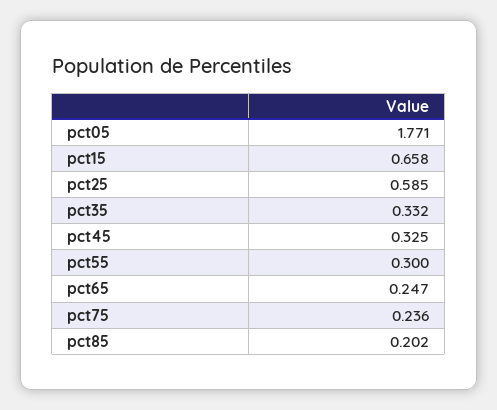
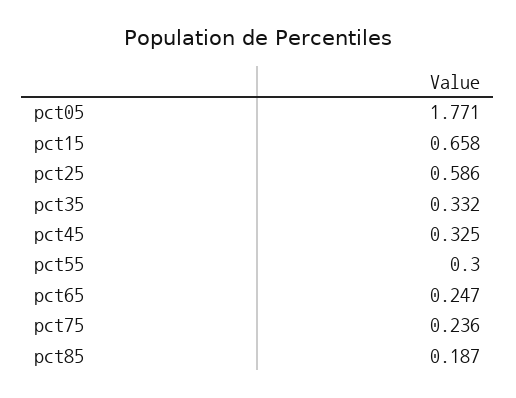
pct25: 0.585 -> 0.586
pct85: 0.202 -> 0.187

